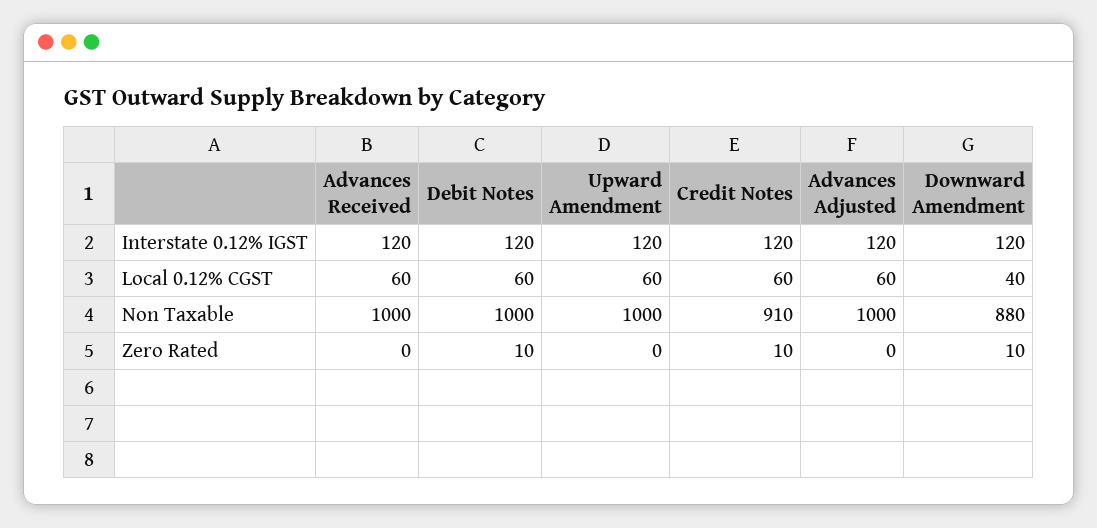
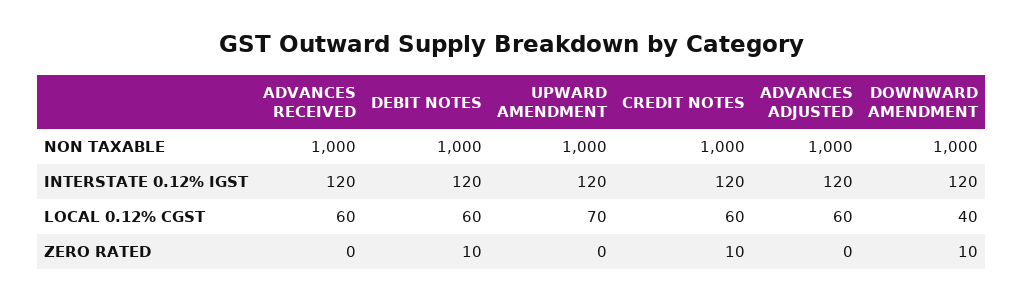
Upward Amendment, Local 0.12% CGST: 60 -> 70
Credit Notes, Non Taxable: 910 -> 1000
Downward Amendment, Non Taxable: 880 -> 1000

